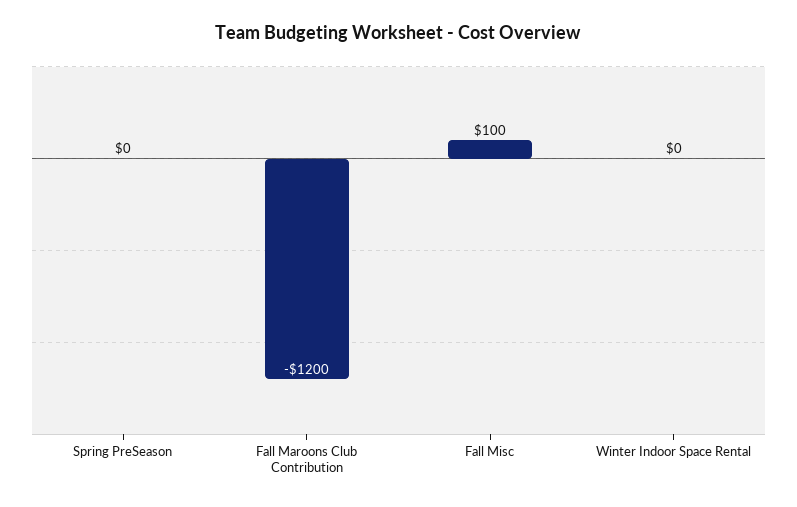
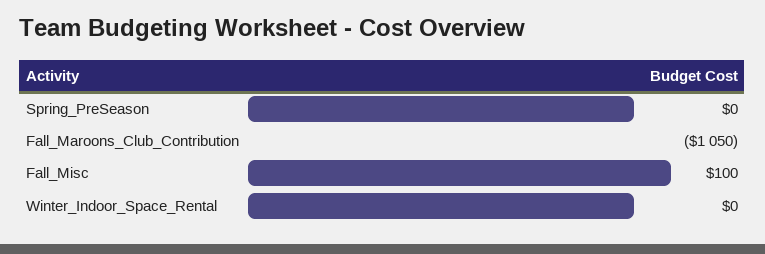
Fall Maroons Club Contribution: -1200 -> -1050

